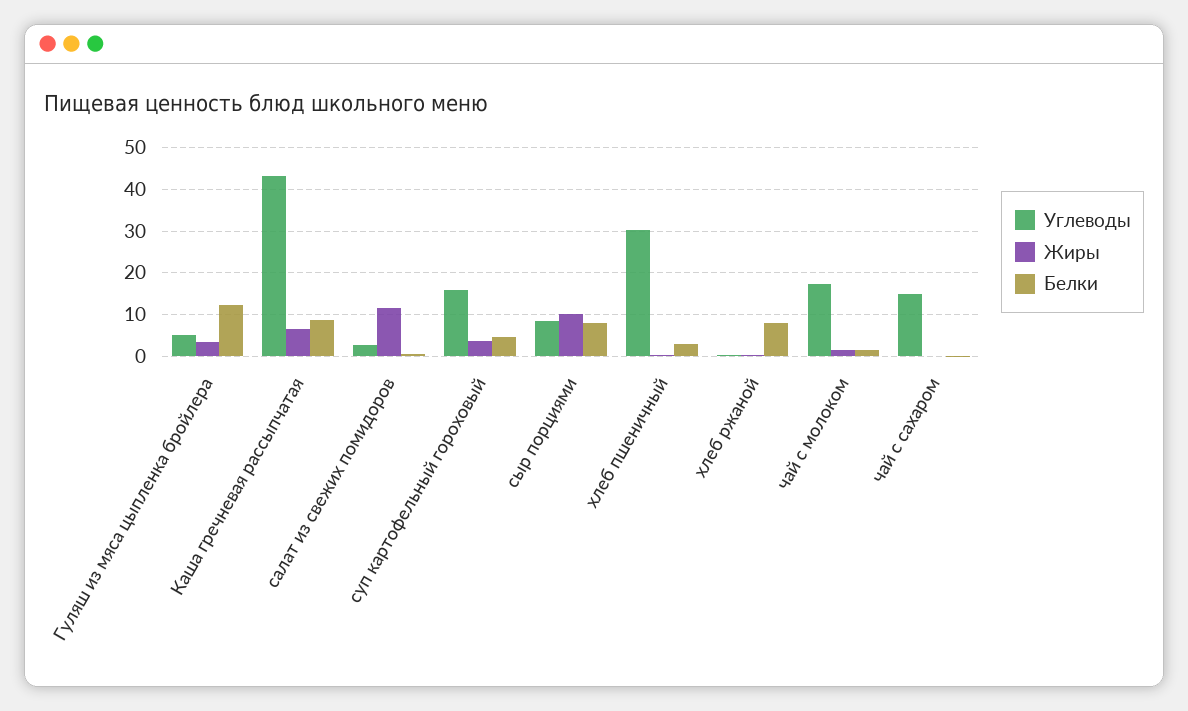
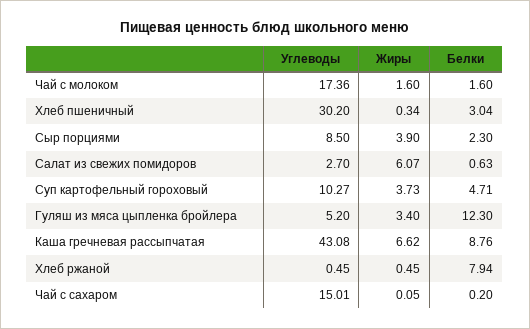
Жиры, салат из свежих помидоров: 12 -> 6.07
Углеводы, суп картофельный гороховый: 16 -> 10.27
Жиры, сыр порциями: 10 -> 3.9
Белки, сыр порциями: 8 -> 2.3

